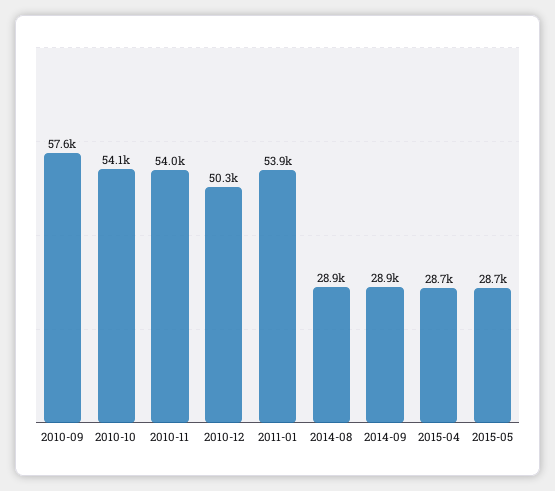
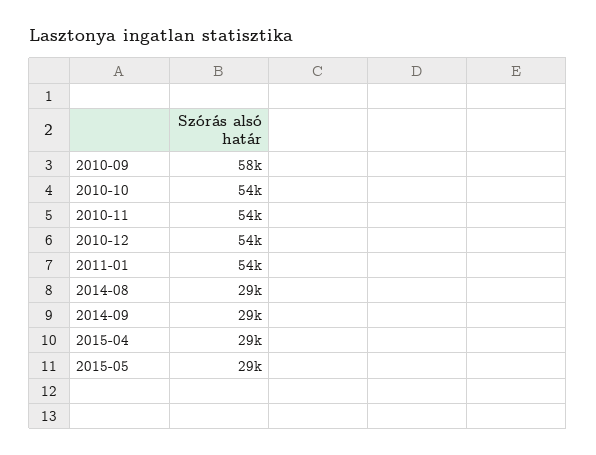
2010-12: 50300 -> 54000

